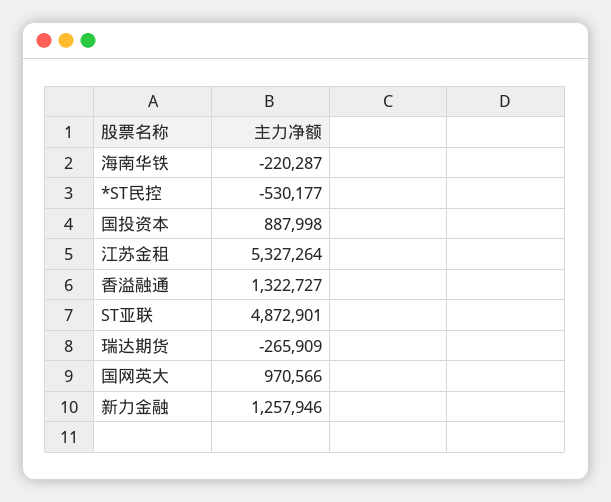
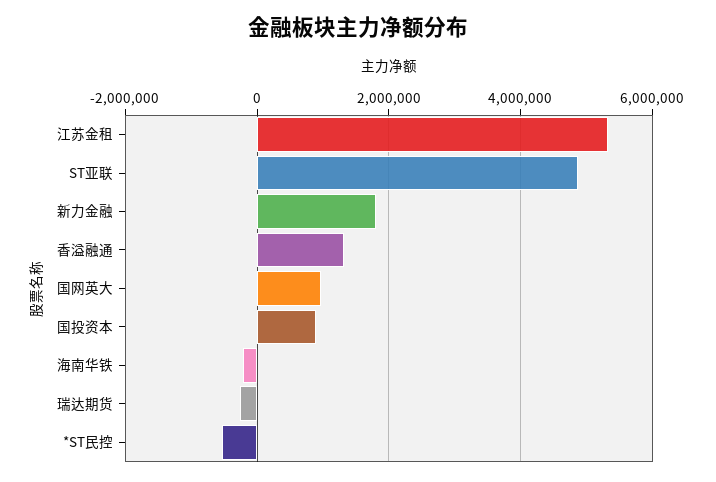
新力金融: 1257946 -> 1800000

